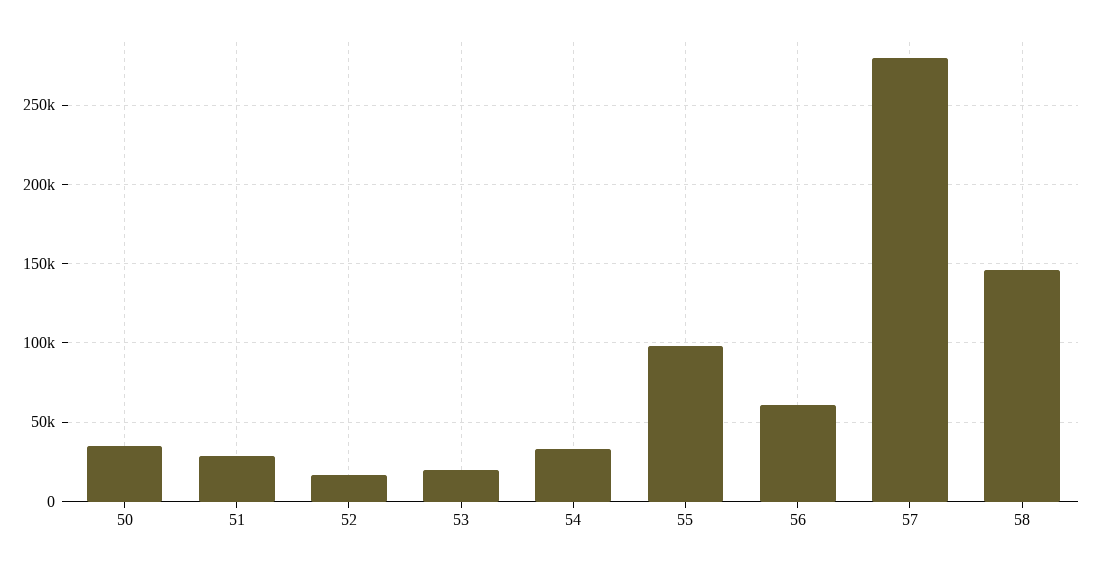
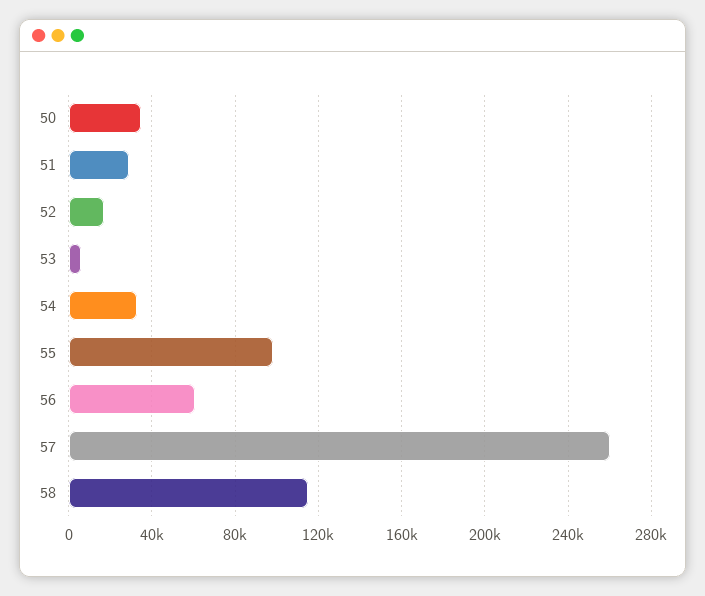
53: 20000 -> 5000
57: 280000 -> 260000
58: 145000 -> 115000

